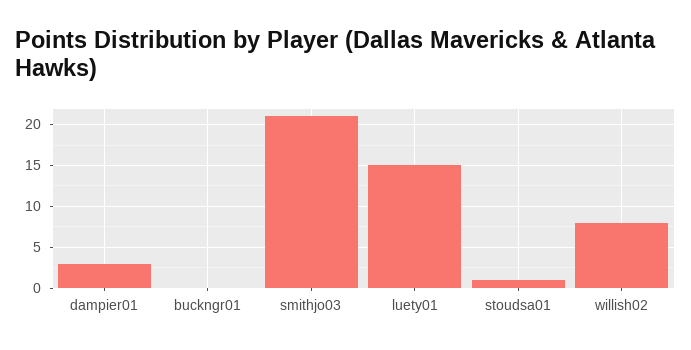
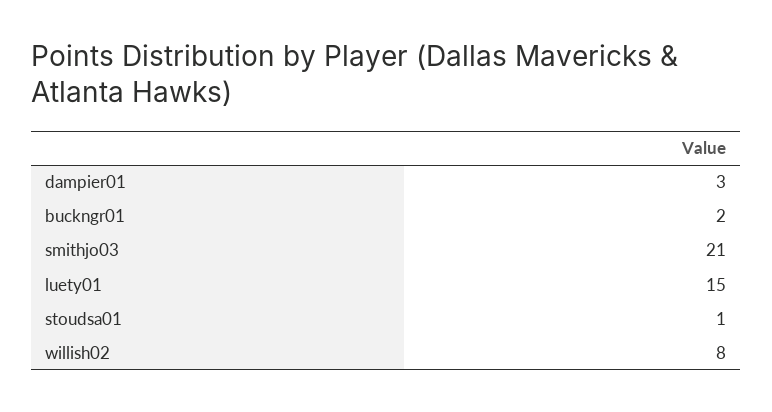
buckngr01: 0 -> 2

